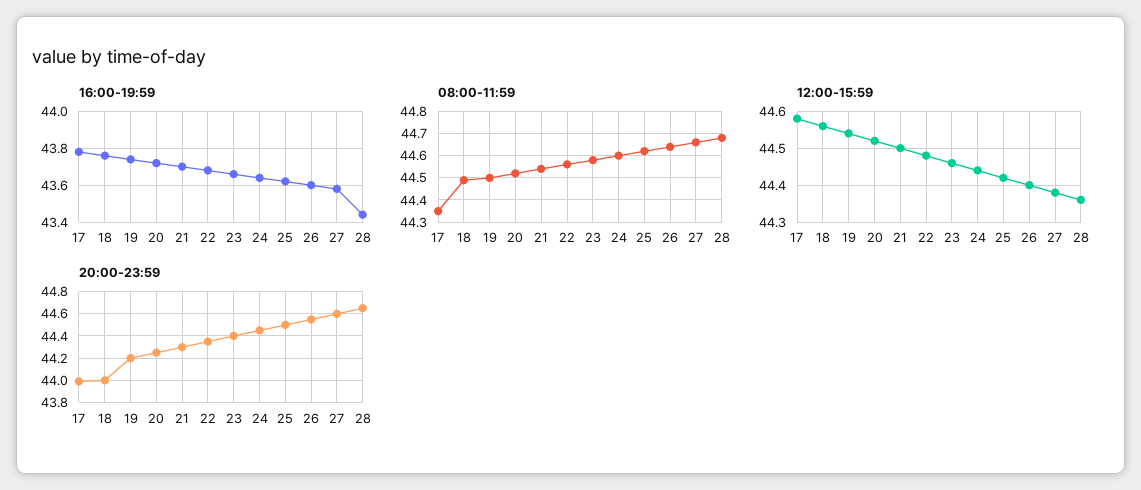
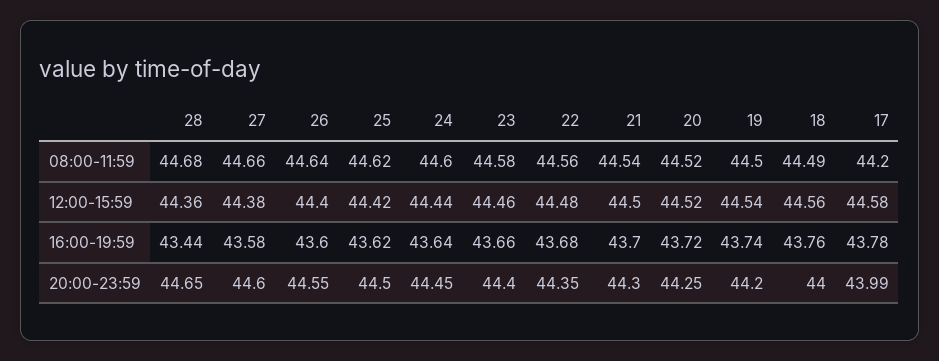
08:00-11:59, 17: 44.35 -> 44.2

